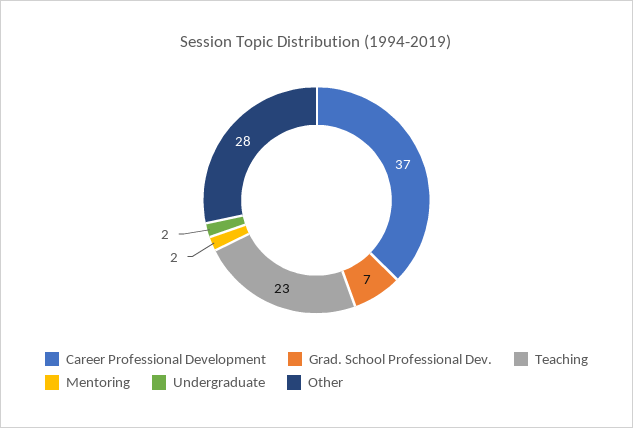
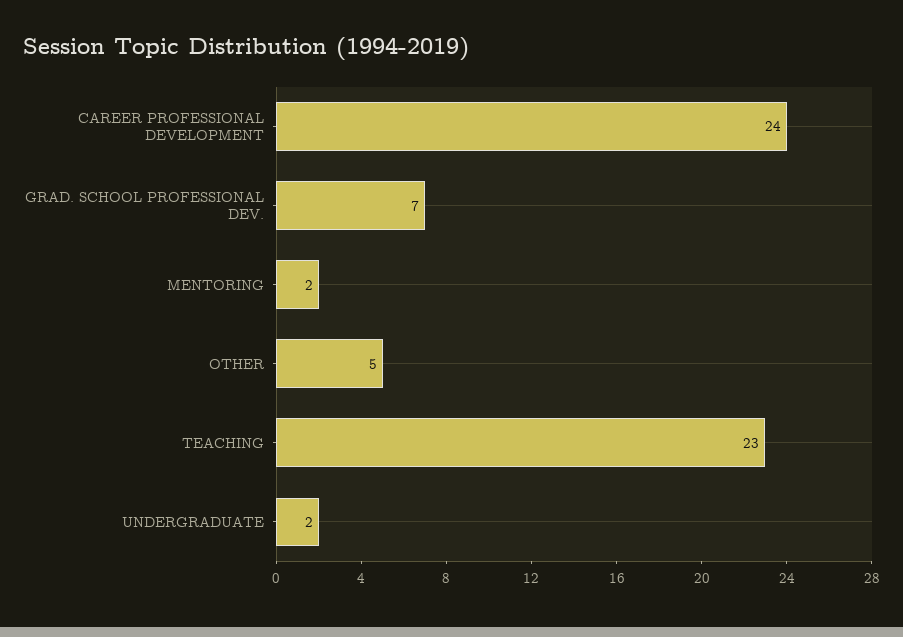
Career Professional Development: 37 -> 24
Other: 28 -> 5

